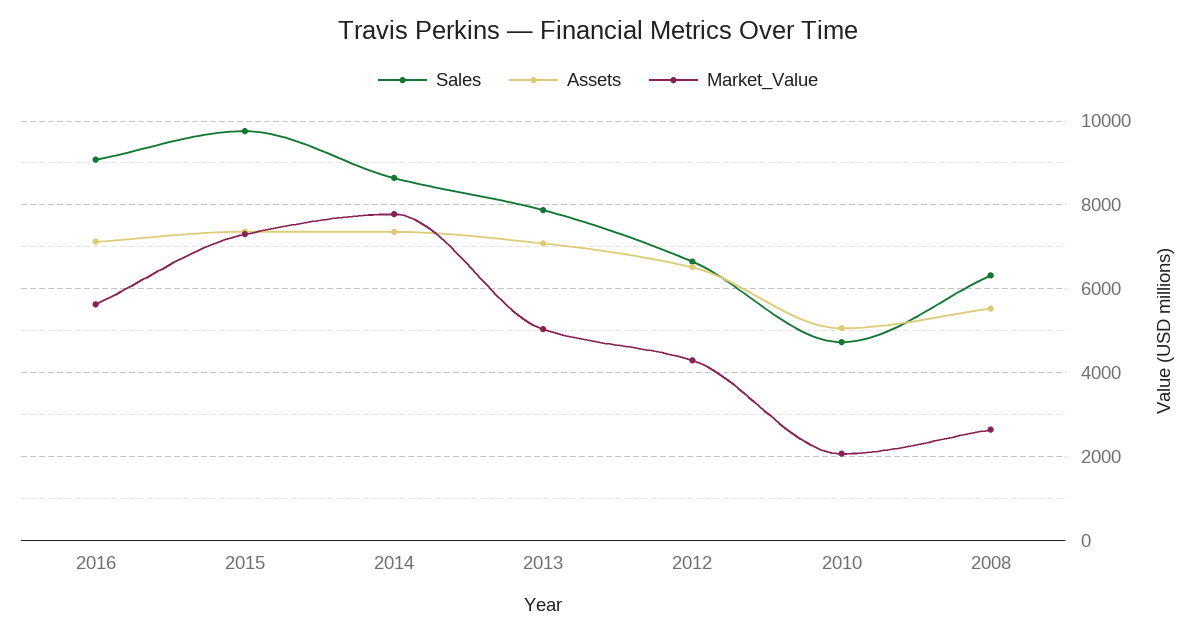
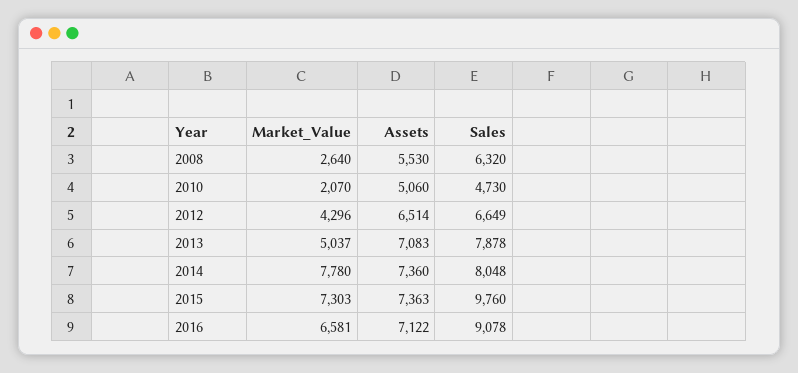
Market_Value, 2016: 5600 -> 6581
Sales, 2014: 8600 -> 8048

